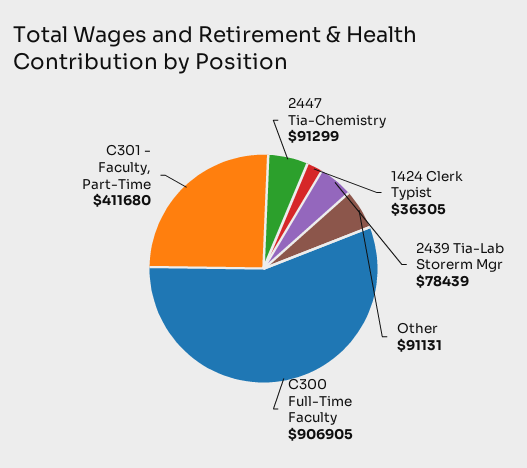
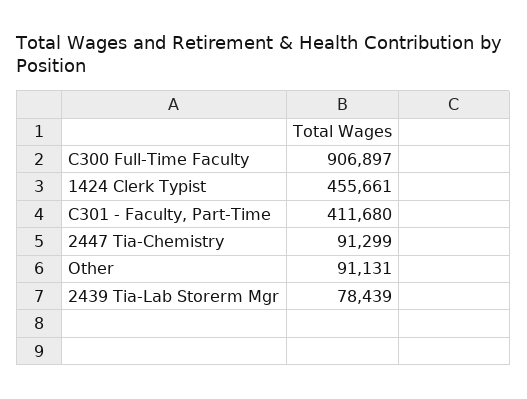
1424 Clerk Typist: 36305 -> 455661
C300 Full-Time Faculty: 906905 -> 906897

